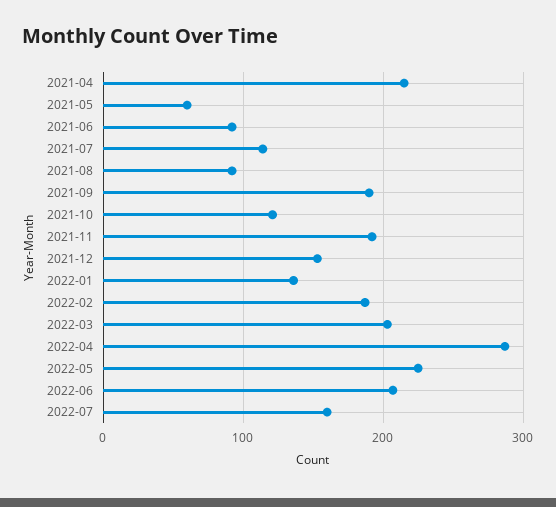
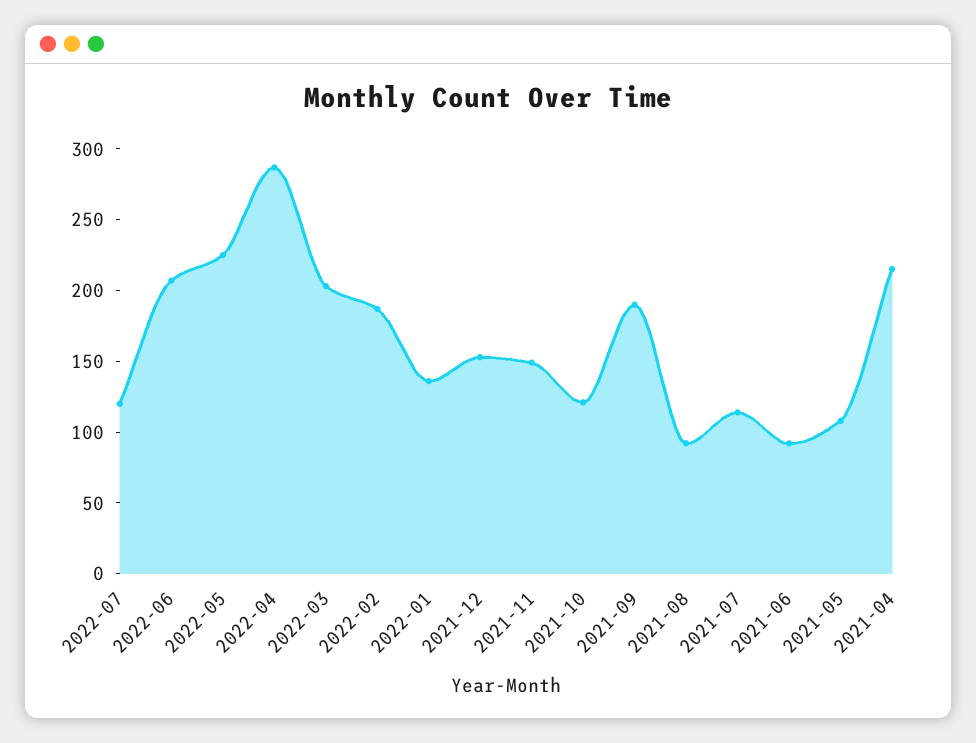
2021-05: 60 -> 110
2021-11: 190 -> 150
2022-07: 160 -> 120

